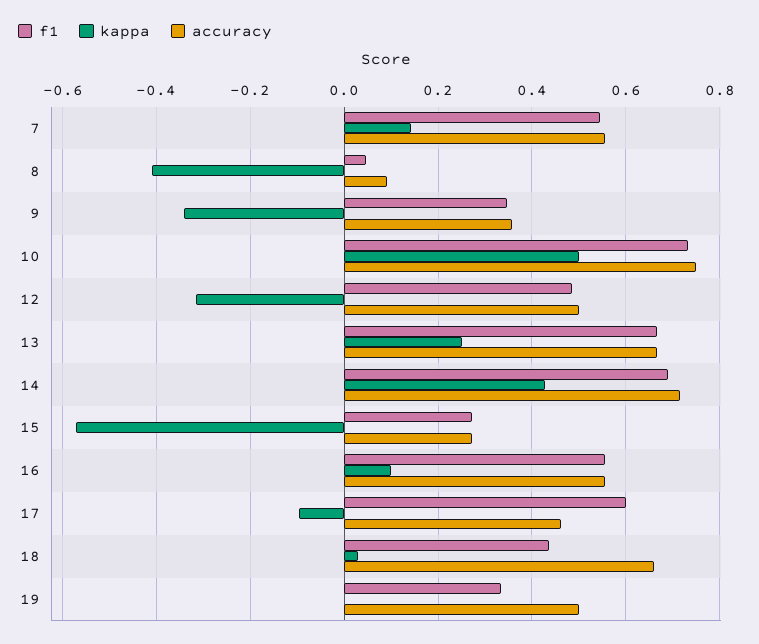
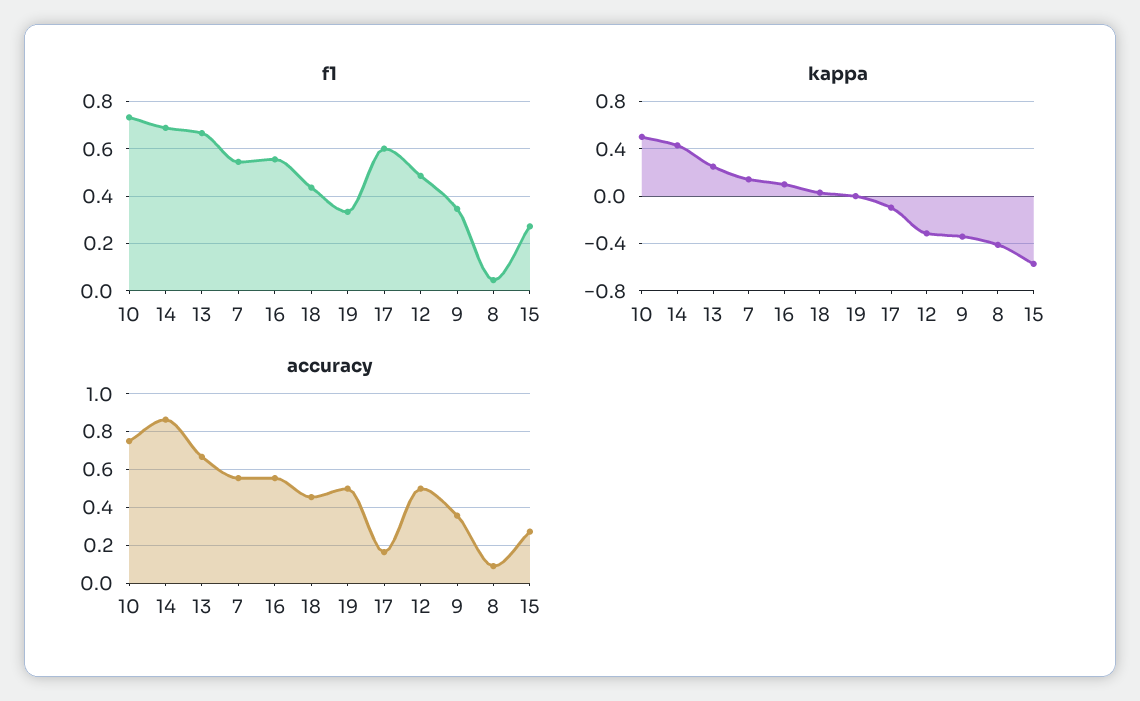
accuracy, 14: 0.72 -> 0.85
accuracy, 17: 0.46 -> 0.15
accuracy, 18: 0.66 -> 0.45

